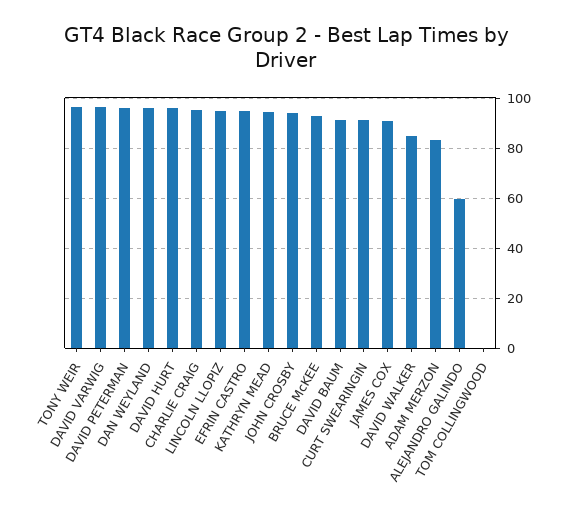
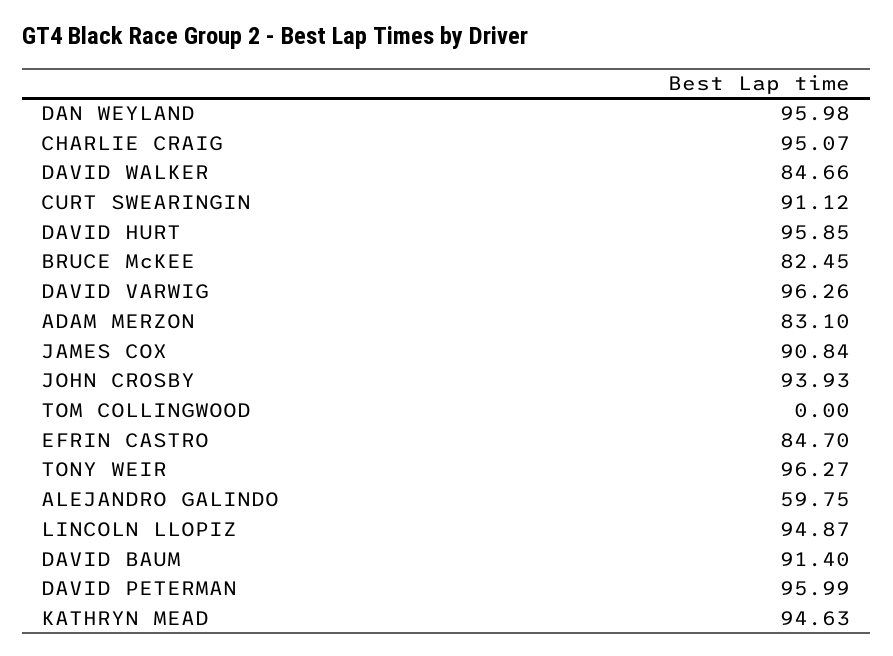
EFRIN CASTRO: 95 -> 84.7
BRUCE McKEE: 92.5 -> 82.45

